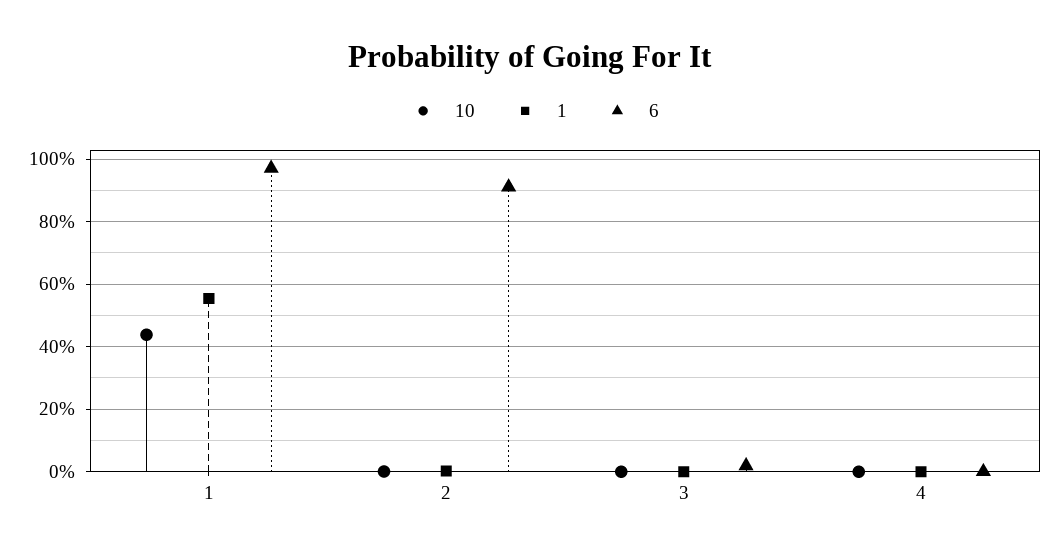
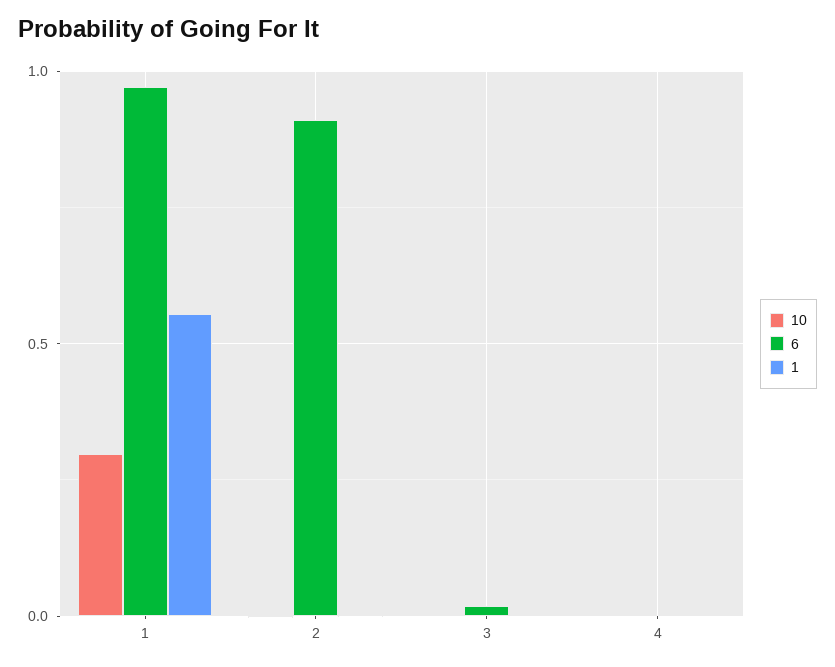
10, 1: 0.44 -> 0.3

